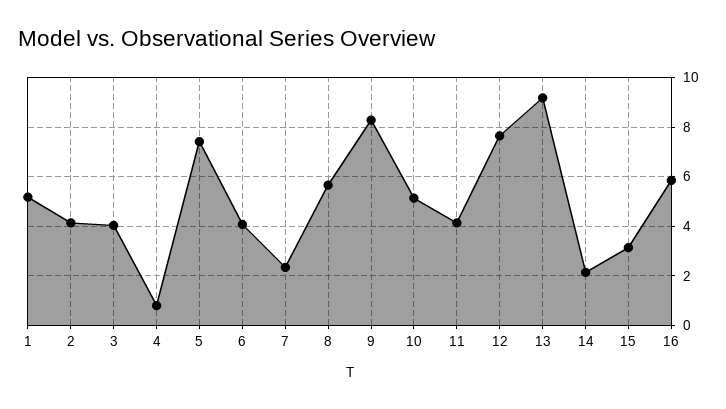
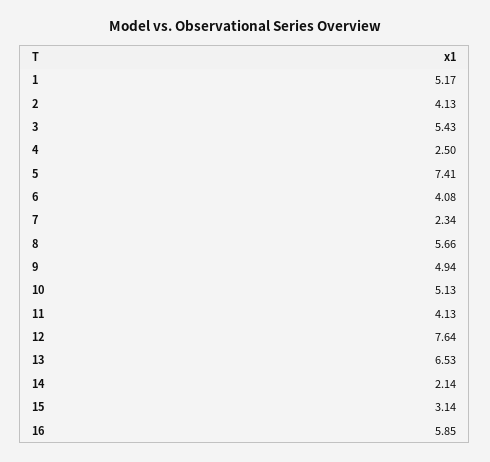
3: 4 -> 5.43
4: 0.75 -> 2.5
9: 8.25 -> 4.94
13: 9.25 -> 6.53

